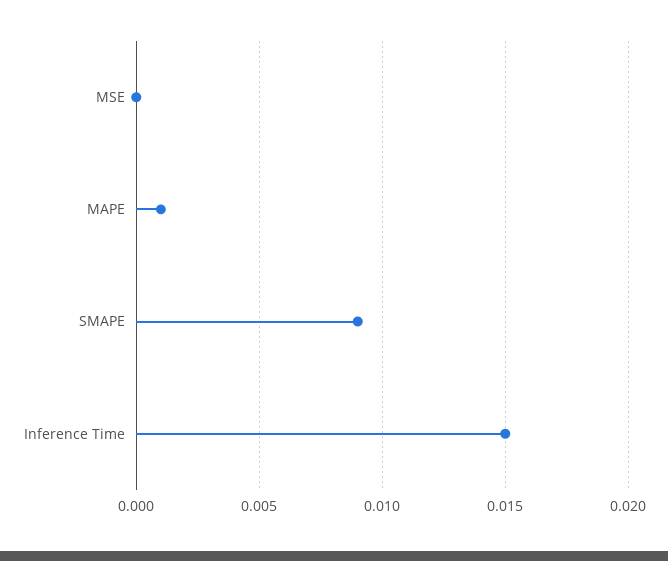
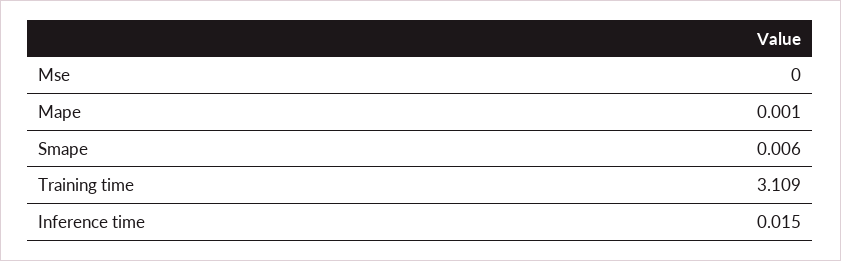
SMAPE: 0.009 -> 0.006
Training time: none -> 3.109

